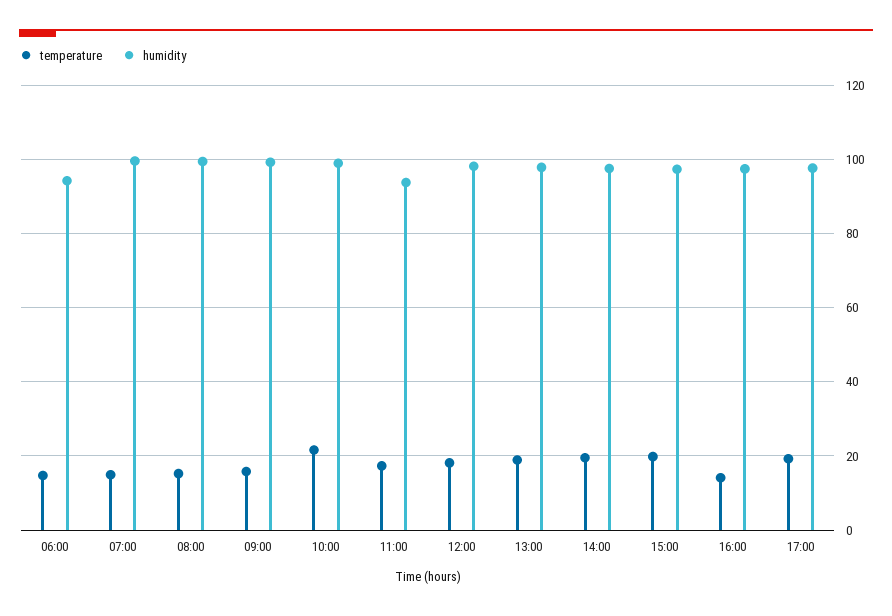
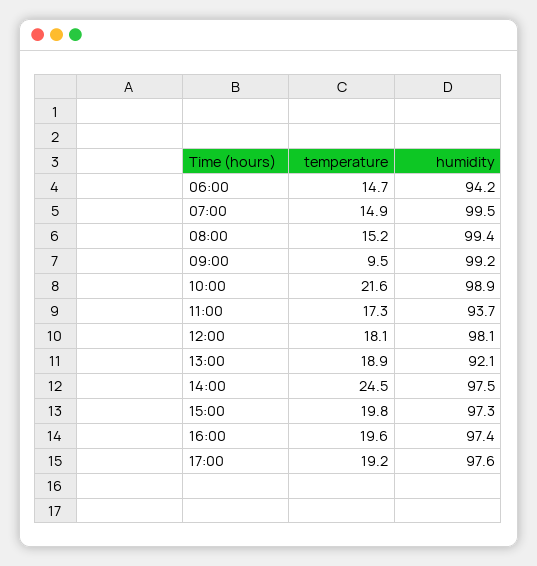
temperature, 09:00: 16 -> 9.5
humidity, 13:00: 98 -> 92.1
temperature, 14:00: 20 -> 24.5
temperature, 16:00: 14 -> 19.6

